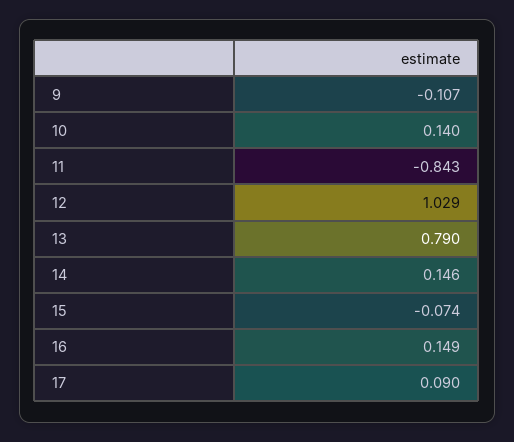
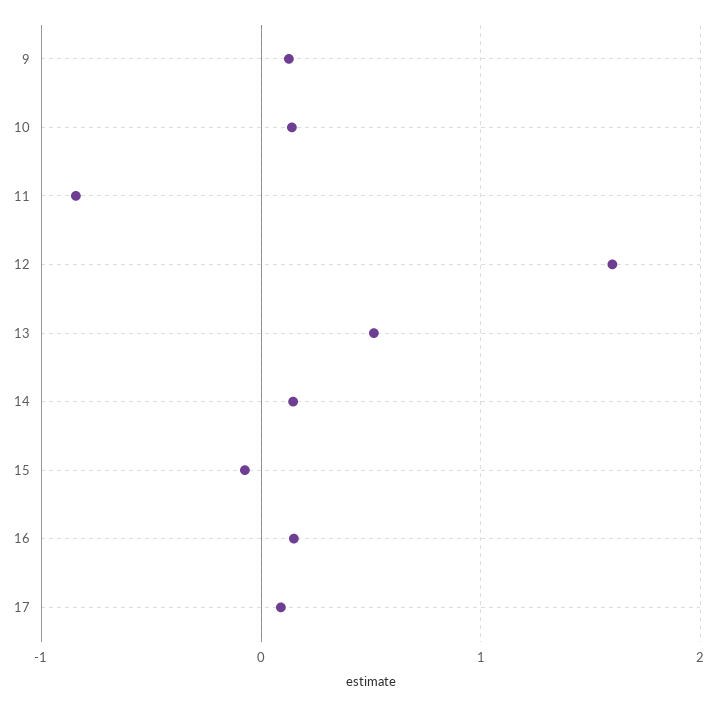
9: -0.107 -> 0.1
12: 1.029 -> 1.6
13: 0.79 -> 0.5

